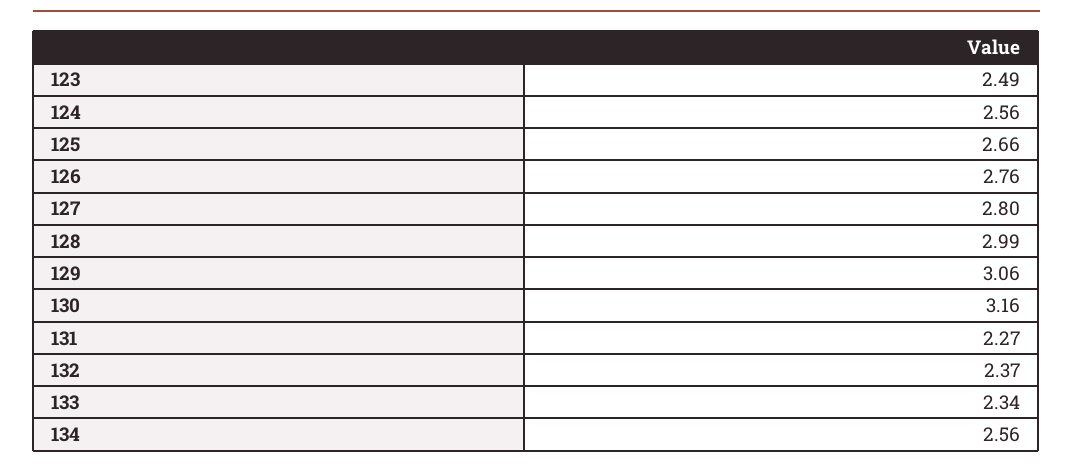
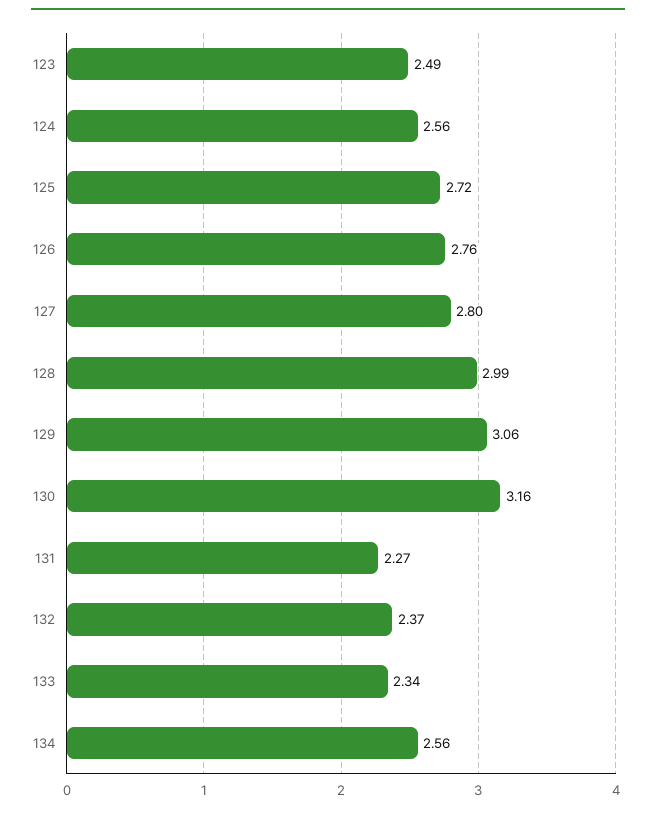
125: 2.66 -> 2.72

